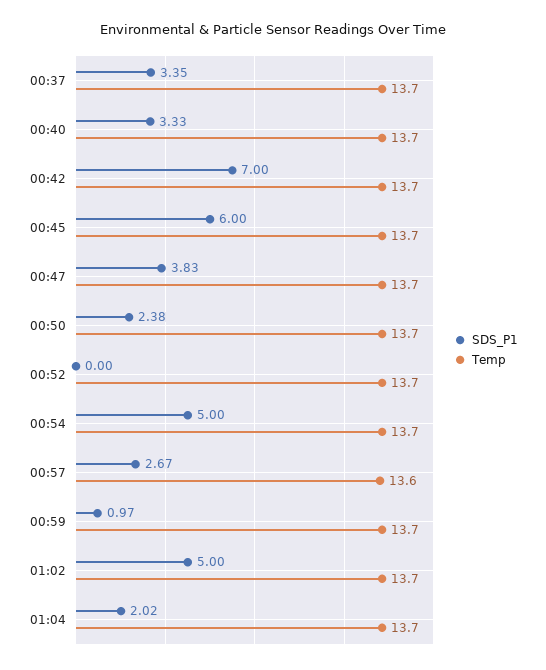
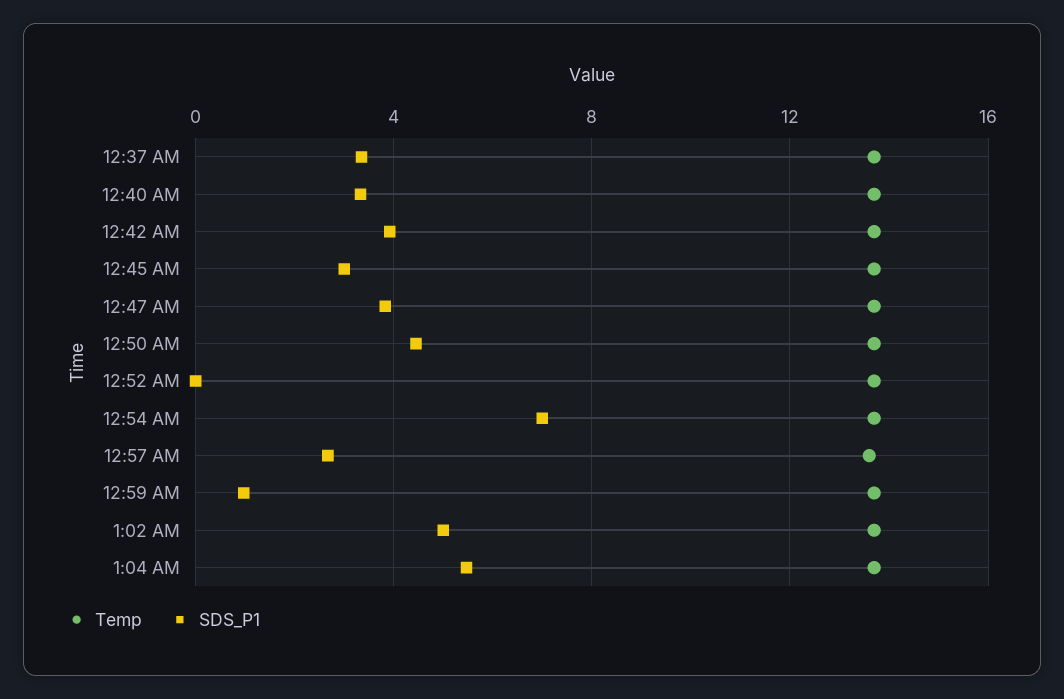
SDS_P1, 00:42: 7 -> 4
SDS_P1, 00:45: 6 -> 3
SDS_P1, 00:50: 2.38 -> 4.5
SDS_P1, 00:54: 5 -> 7
SDS_P1, 01:04: 2.02 -> 5.5

